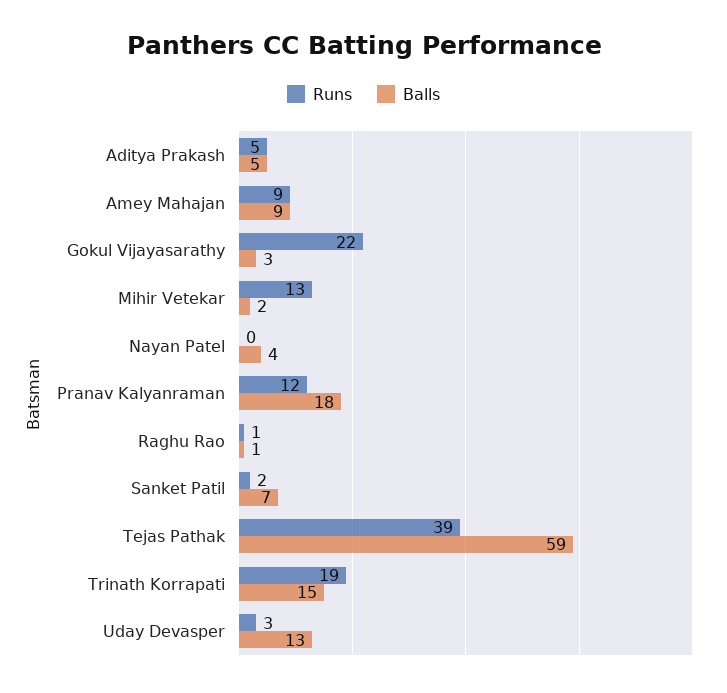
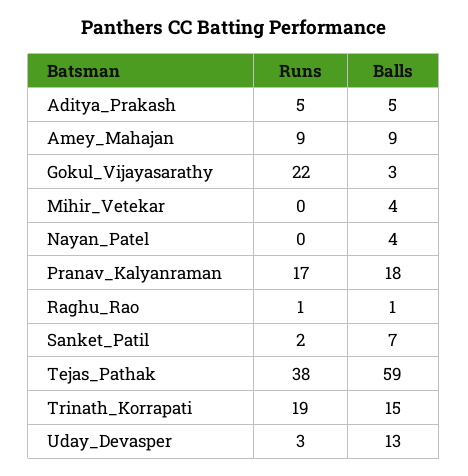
Runs, Mihir Vetekar: 13 -> 0
Balls, Mihir Vetekar: 2 -> 4
Runs, Pranav Kalyanraman: 12 -> 17
Runs, Tejas Pathak: 39 -> 38

